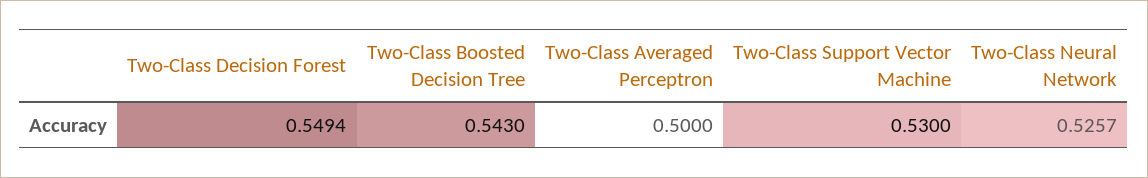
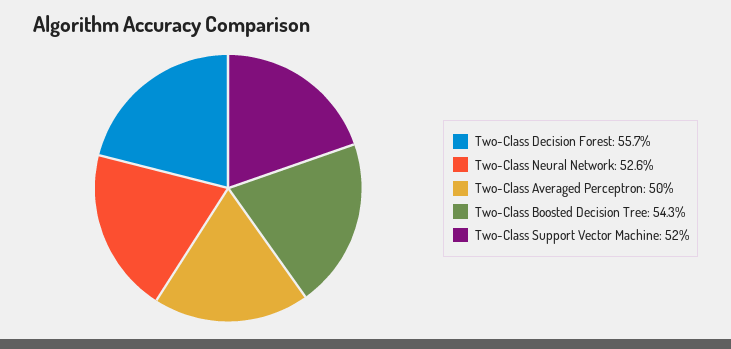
Two-Class Decision Forest: 0.5494 -> 0.557
Two-Class Support Vector Machine: 0.53 -> 0.52

